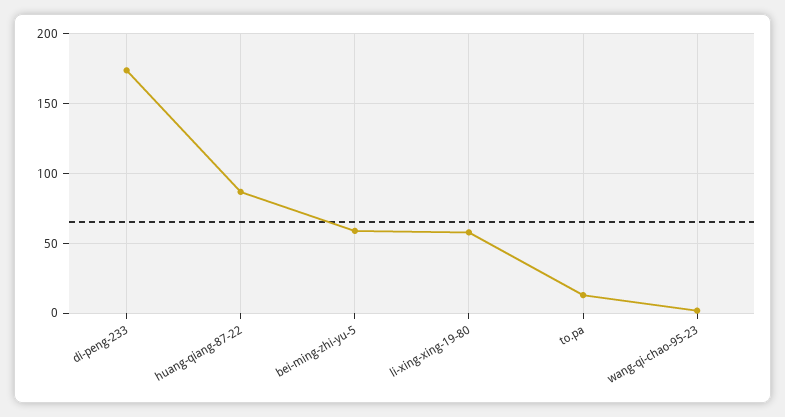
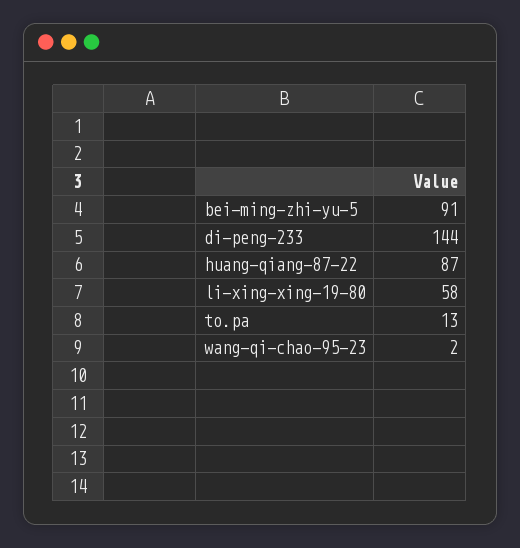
di-peng-233: 175 -> 144
bei-ming-zhi-yu-5: 60 -> 91

